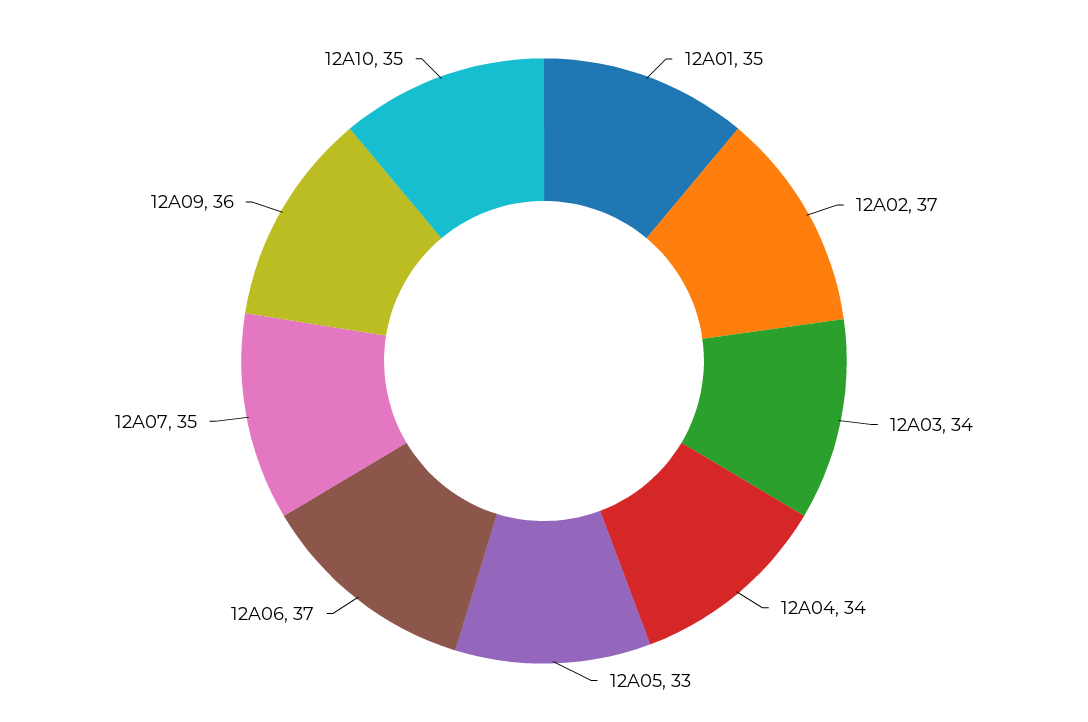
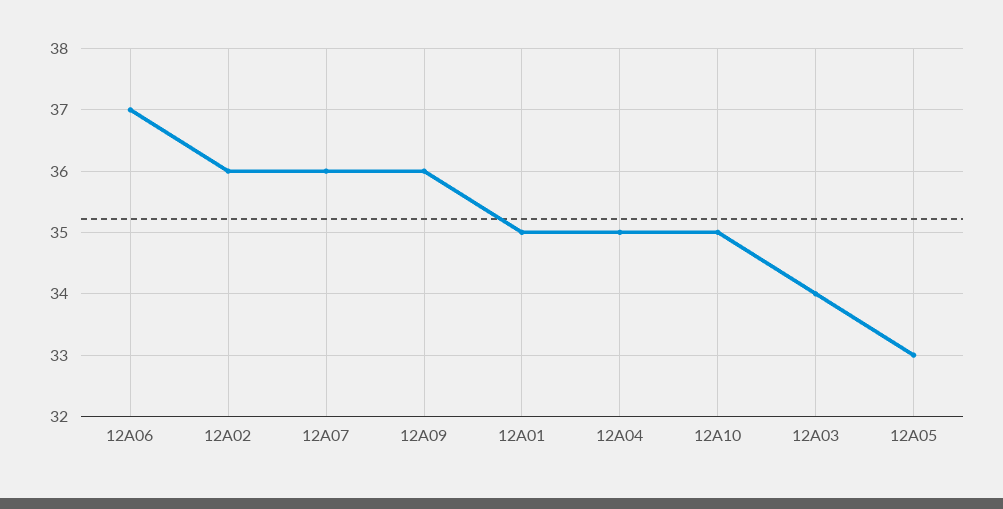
12A02: 37 -> 36
12A04: 34 -> 35
12A07: 35 -> 36

